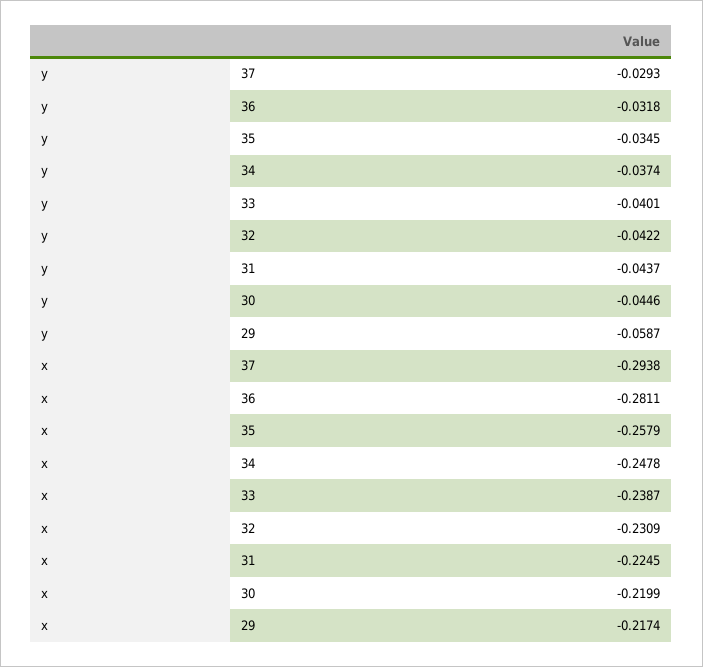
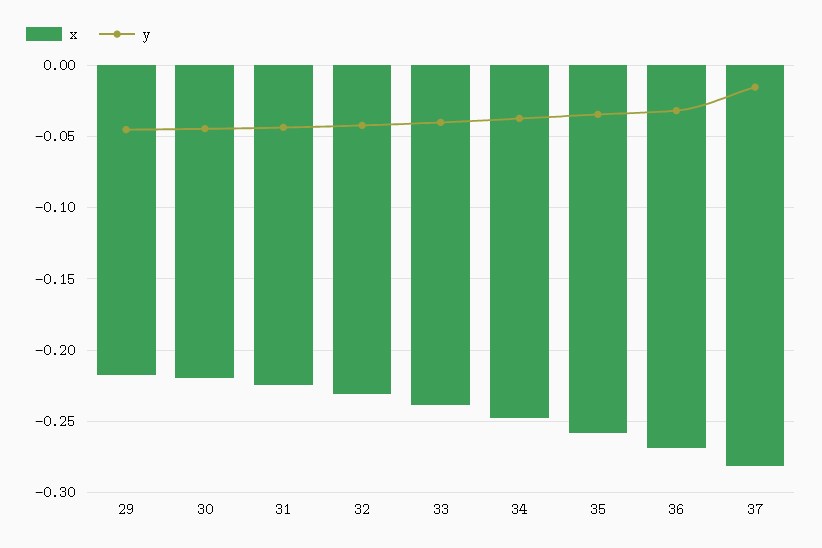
y, 37: -0.0293 -> -0.015
y, 29: -0.0587 -> -0.045
x, 37: -0.2938 -> -0.28
x, 36: -0.2811 -> -0.27

